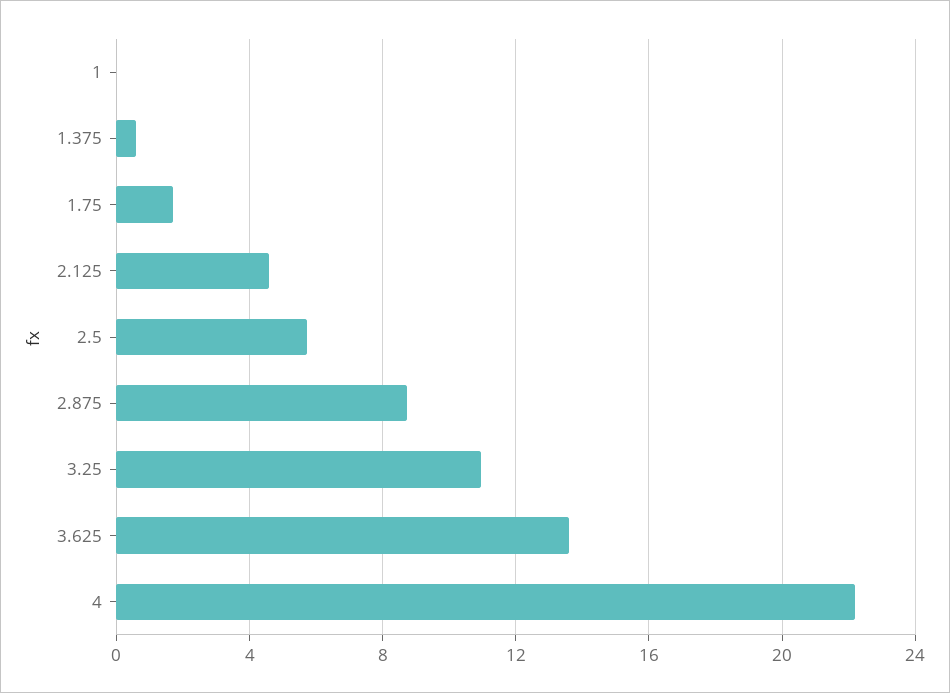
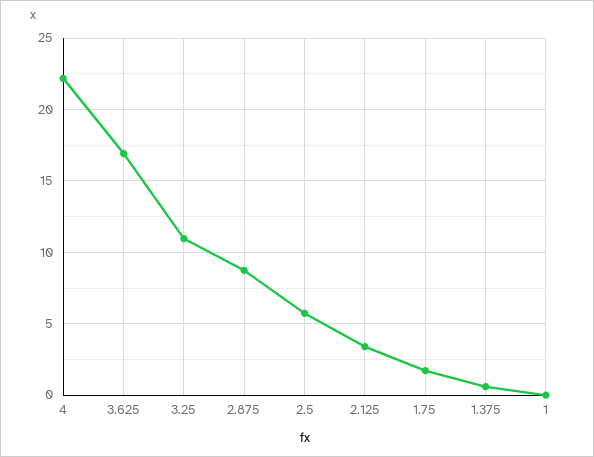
2.125: 4.5 -> 3.5
3.625: 13.5 -> 17

